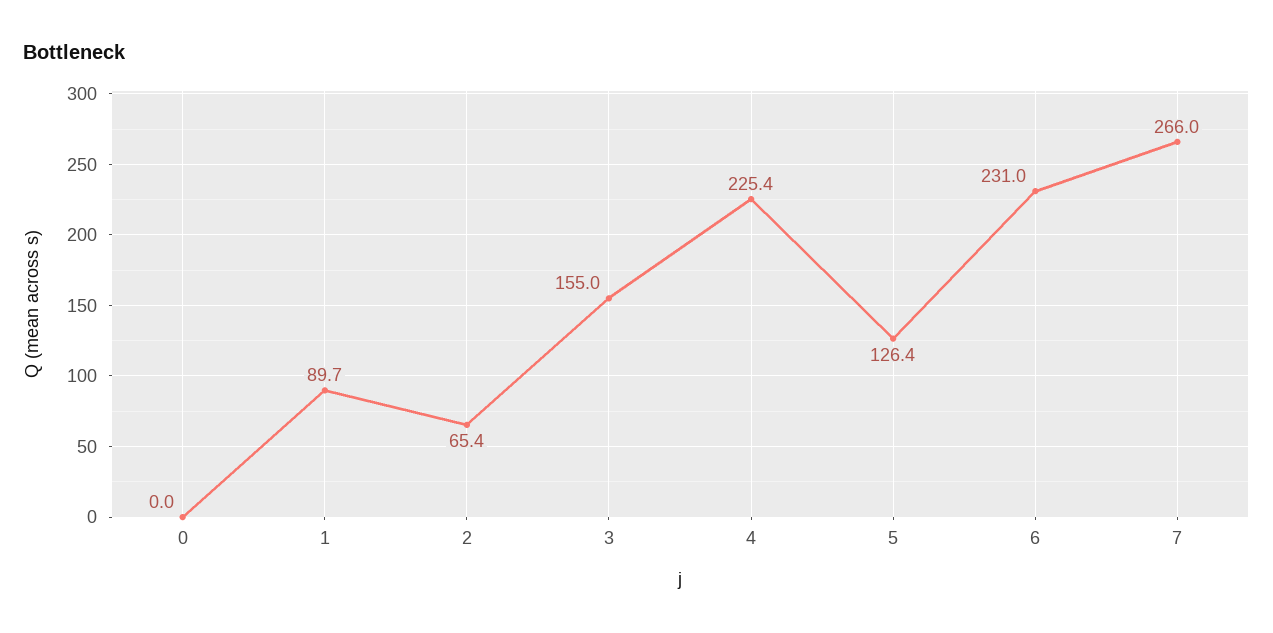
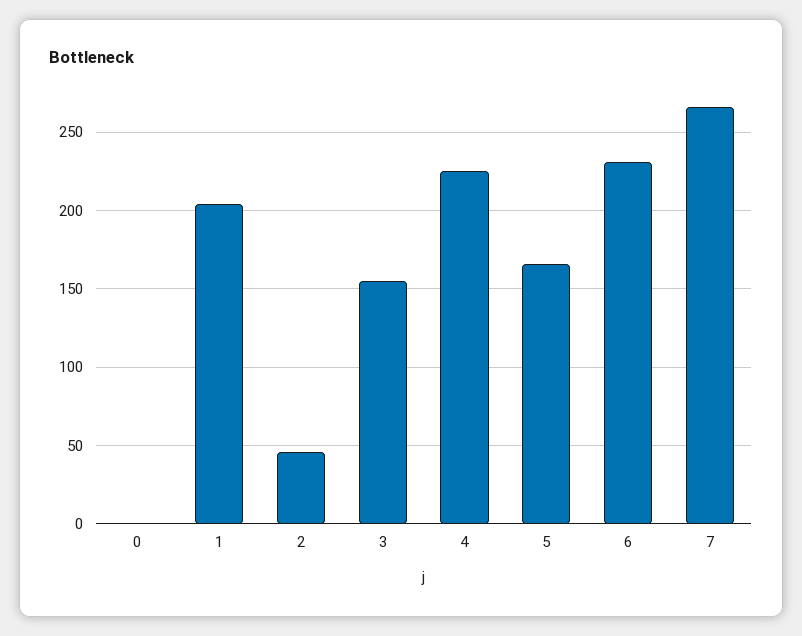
1: 89.7 -> 205
2: 65.4 -> 45
5: 126.4 -> 165

